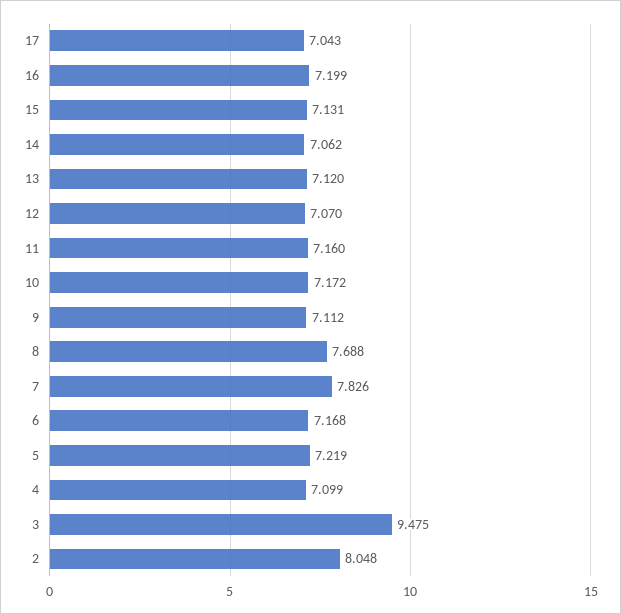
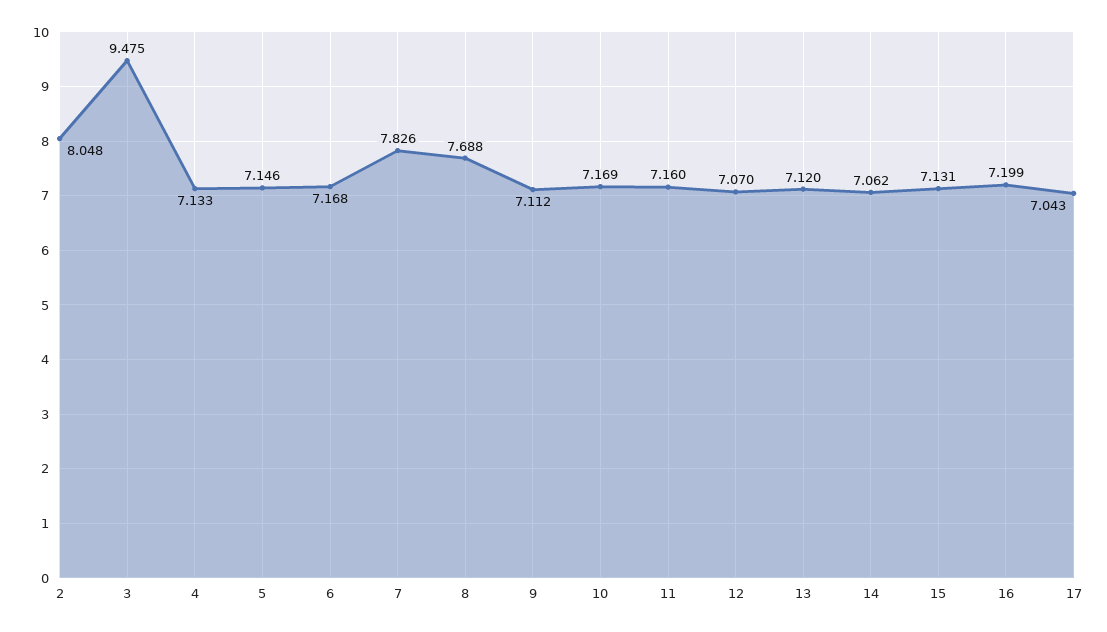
10: 7.172 -> 7.169
5: 7.219 -> 7.146
4: 7.099 -> 7.133

